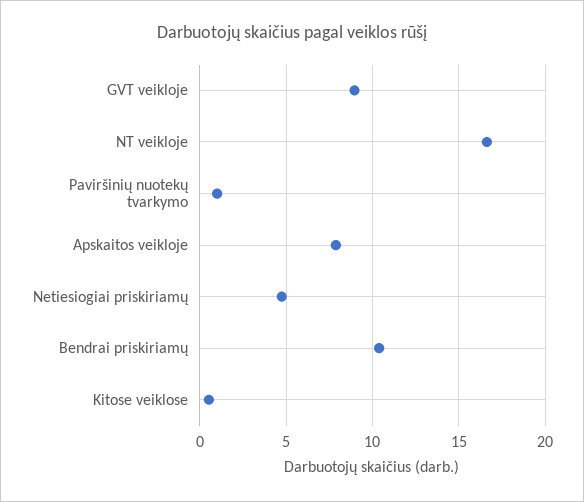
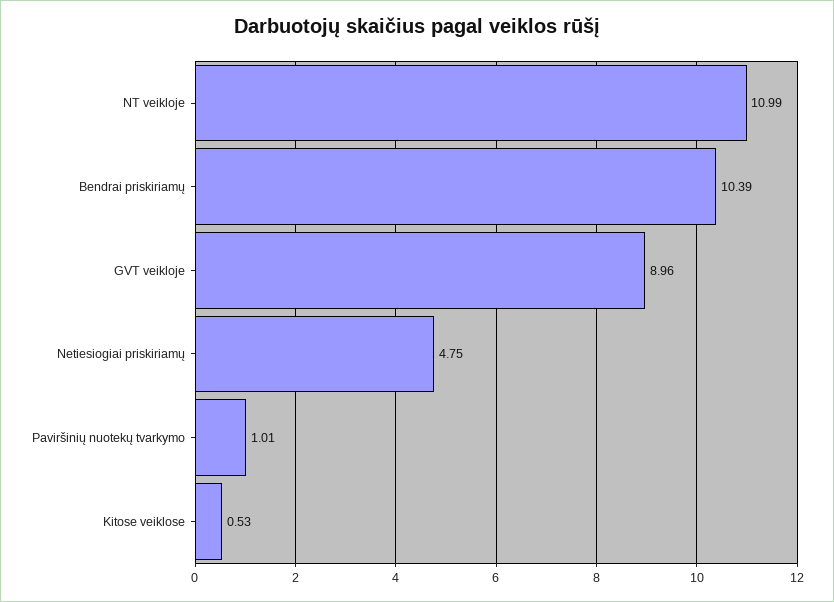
NT veikloje: 16.5 -> 10.99
Apskaitos veikloje: 8 -> none

